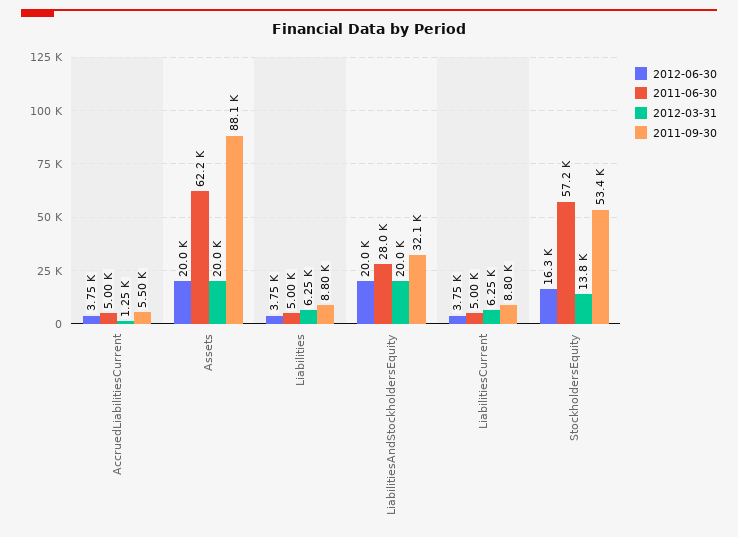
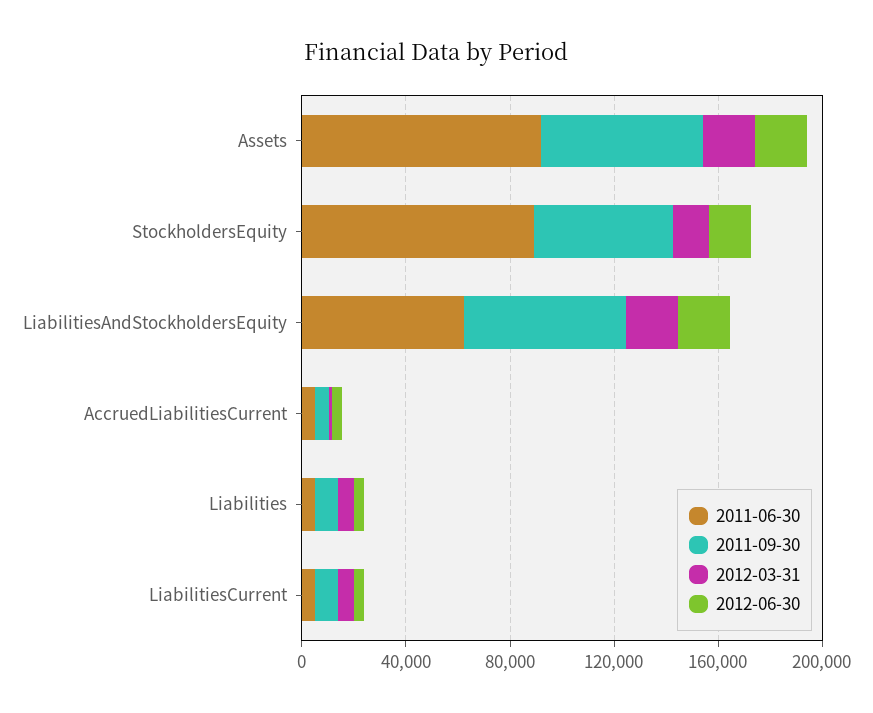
2011-06-30, Assets: 62200 -> 90000
2011-09-30, Assets: 88100 -> 60000
2011-06-30, LiabilitiesAndStockholdersEquity: 28000 -> 60000
2011-09-30, LiabilitiesAndStockholdersEquity: 32100 -> 60000
2011-06-30, StockholdersEquity: 57200 -> 90000

